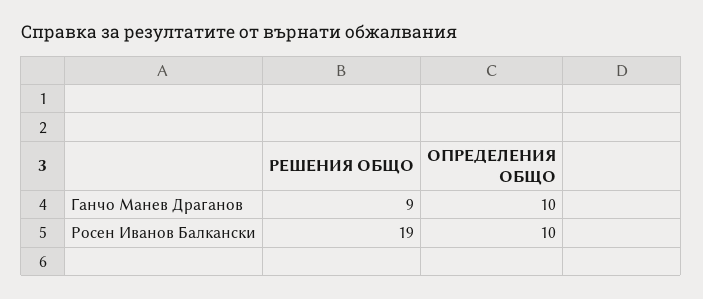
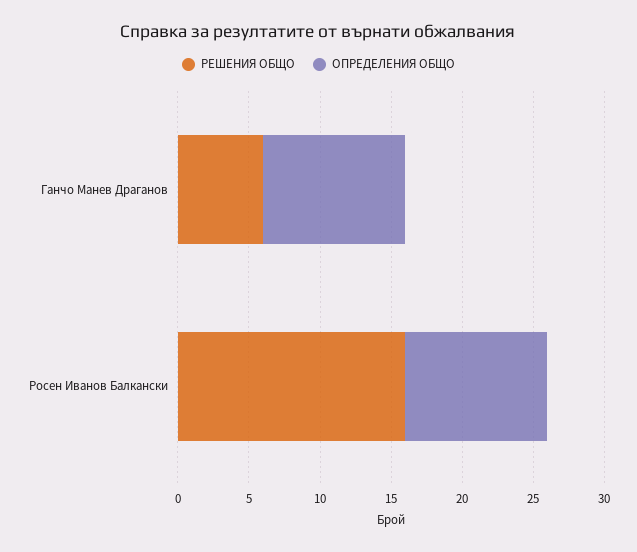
РЕШЕНИЯ ОБЩО, Ганчо Манев Драганов: 9 -> 6
РЕШЕНИЯ ОБЩО, Росен Иванов Балкански: 19 -> 16

